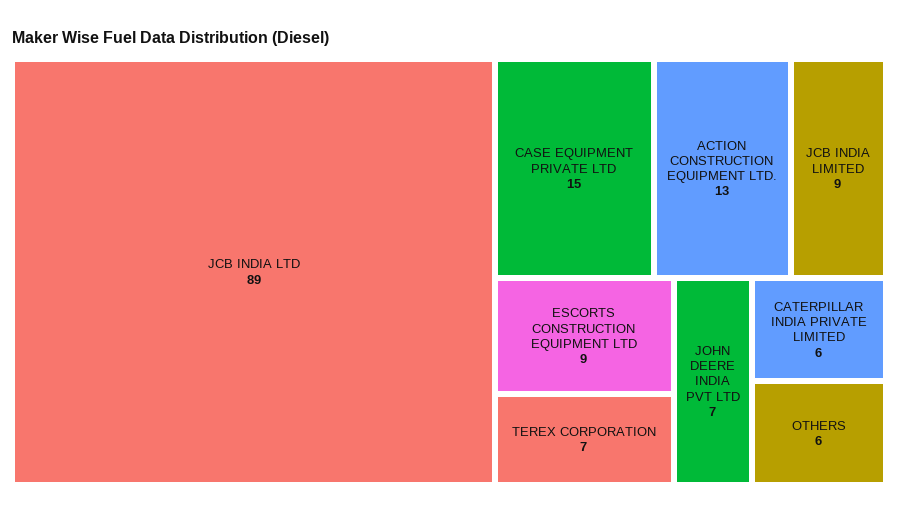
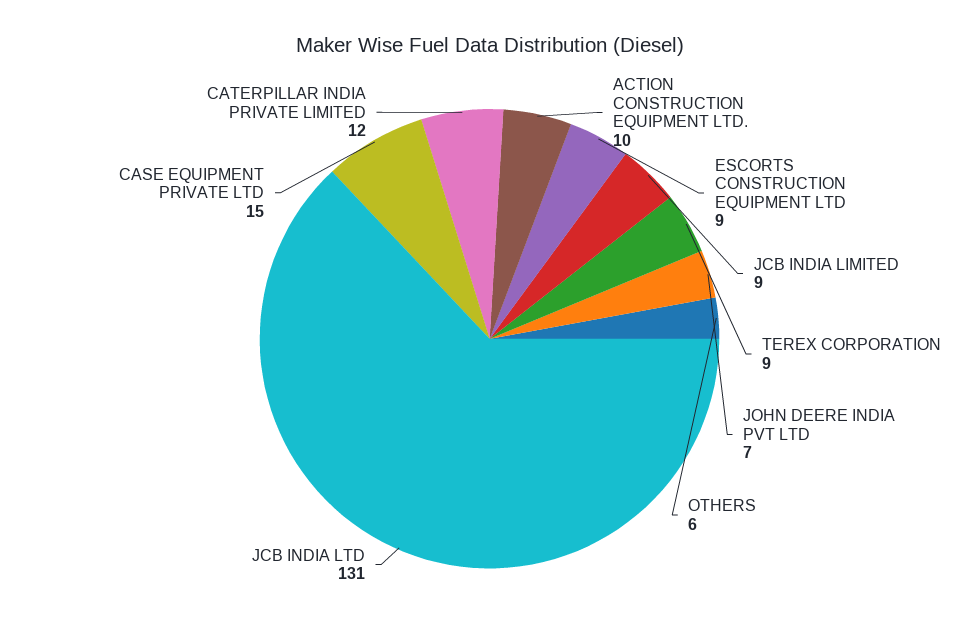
JCB INDIA LTD: 89 -> 131
ACTION CONSTRUCTION EQUIPMENT LTD.: 13 -> 10
TEREX CORPORATION: 7 -> 9
CATERPILLAR INDIA PRIVATE LIMITED: 6 -> 12

